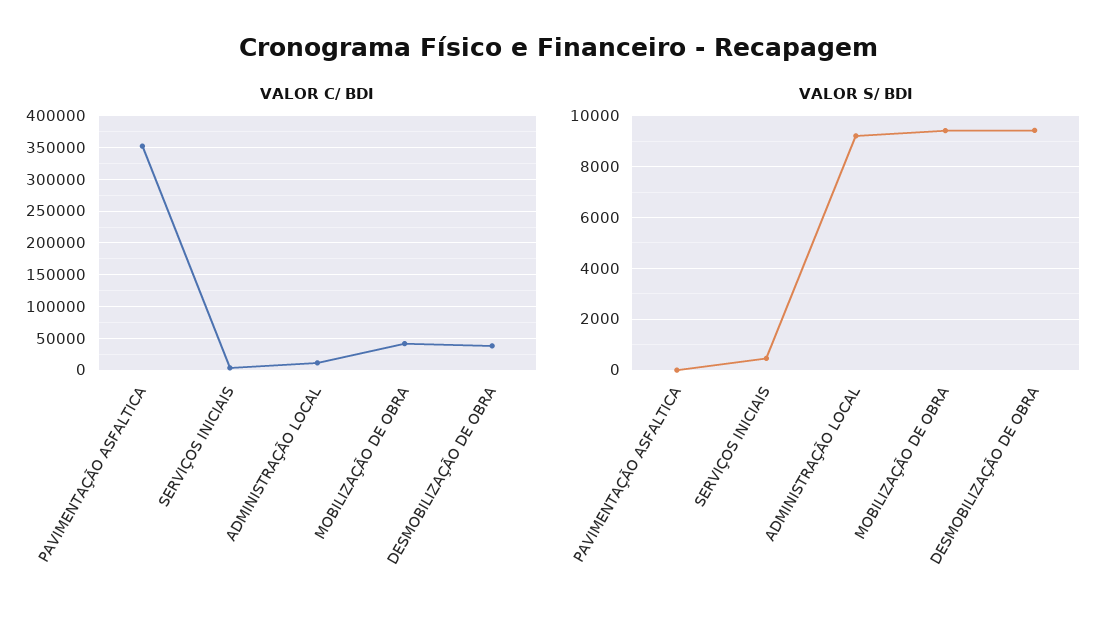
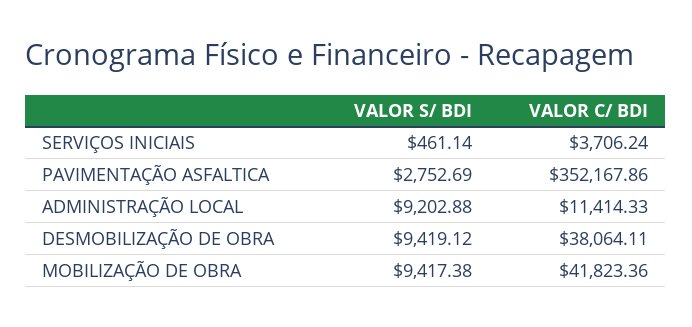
VALOR S/ BDI, PAVIMENTAÇÃO ASFALTICA: 0 -> 2752.69

